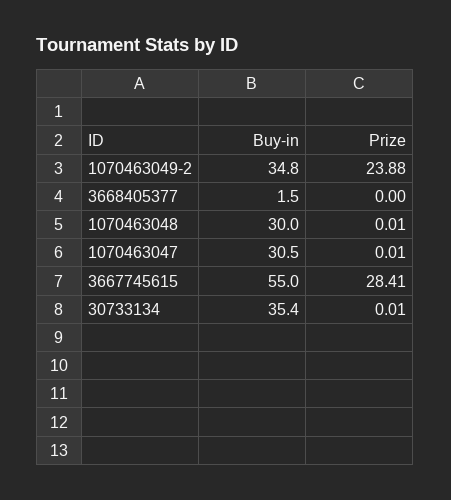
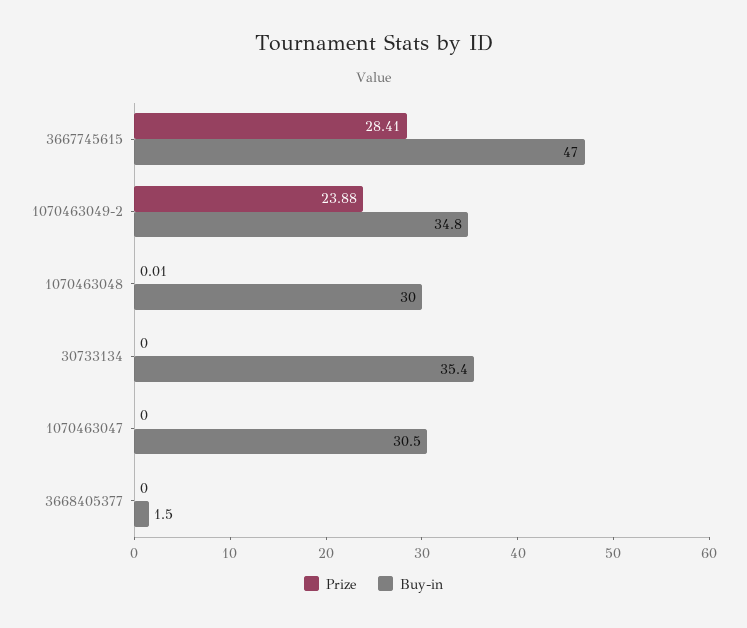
Prize, 1070463047: 0.01 -> 0
Buy-in, 3667745615: 55 -> 47
Prize, 30733134: 0.01 -> 0

